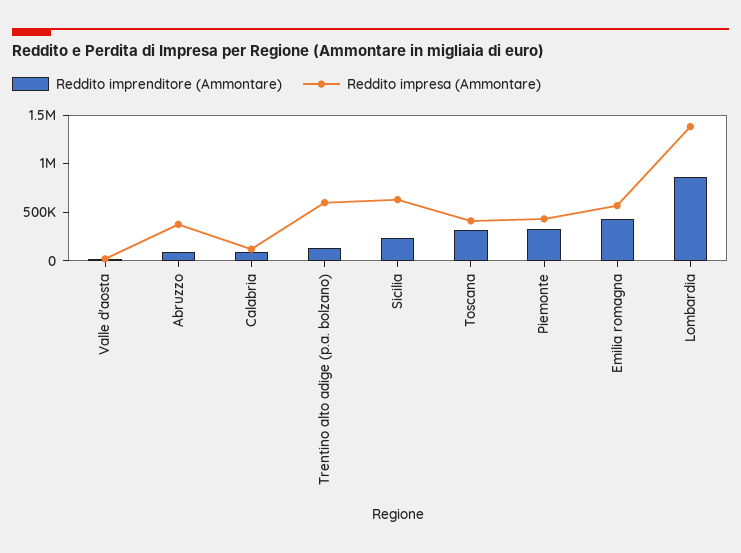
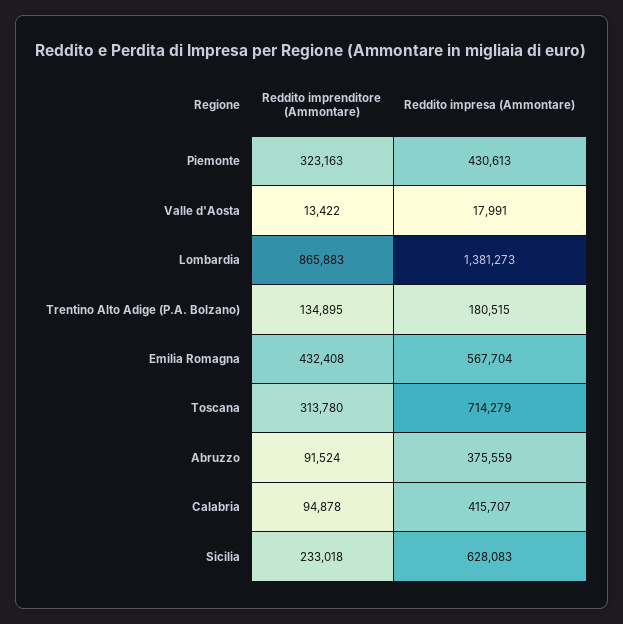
Reddito impresa (Ammontare), Calabria: 100000 -> 415707
Reddito impresa (Ammontare), Trentino alto adige (p.a. bolzano): 600000 -> 180515
Reddito impresa (Ammontare), Toscana: 400000 -> 714279

